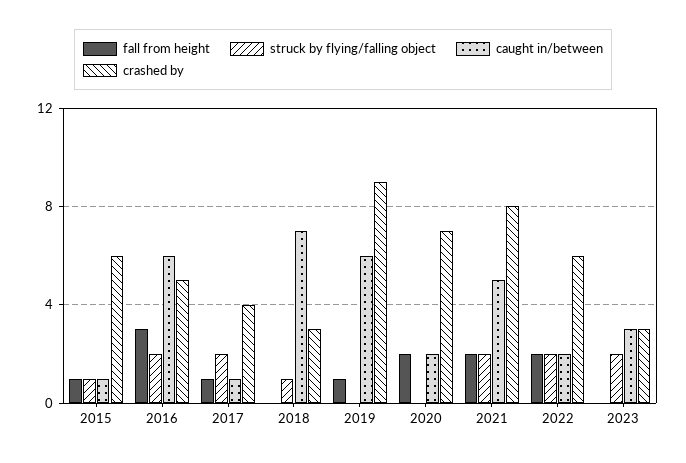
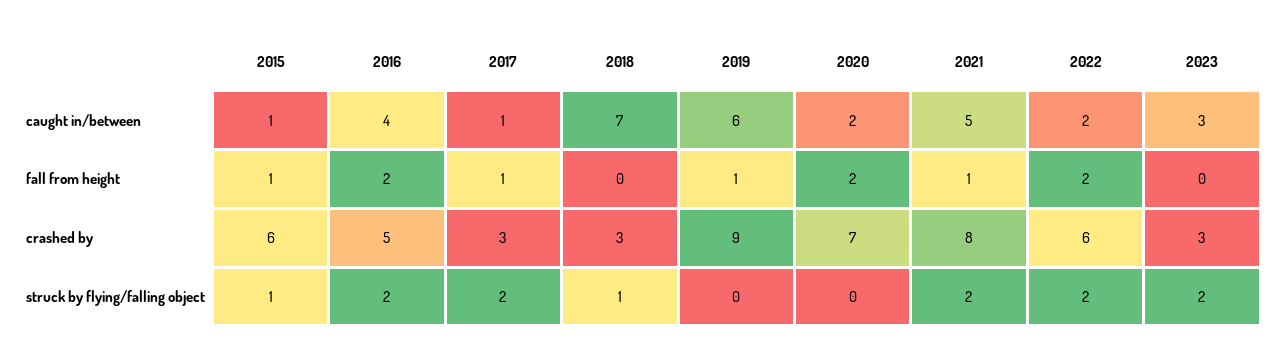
fall from height, 2016: 3 -> 2
caught in/between, 2016: 6 -> 4
crashed by, 2017: 4 -> 3
fall from height, 2021: 2 -> 1

